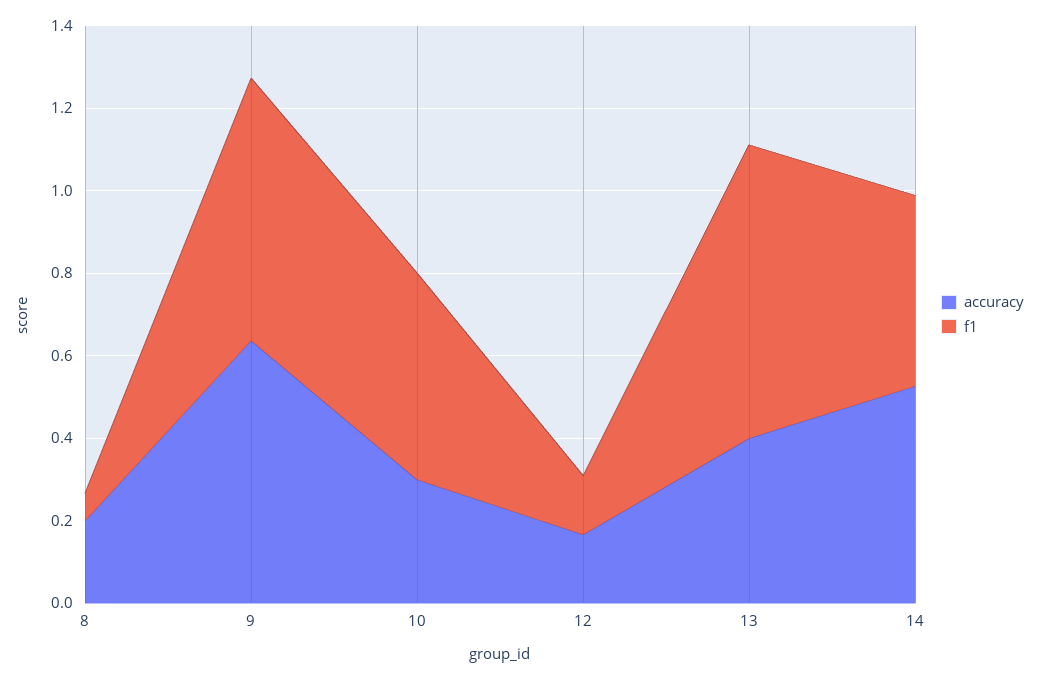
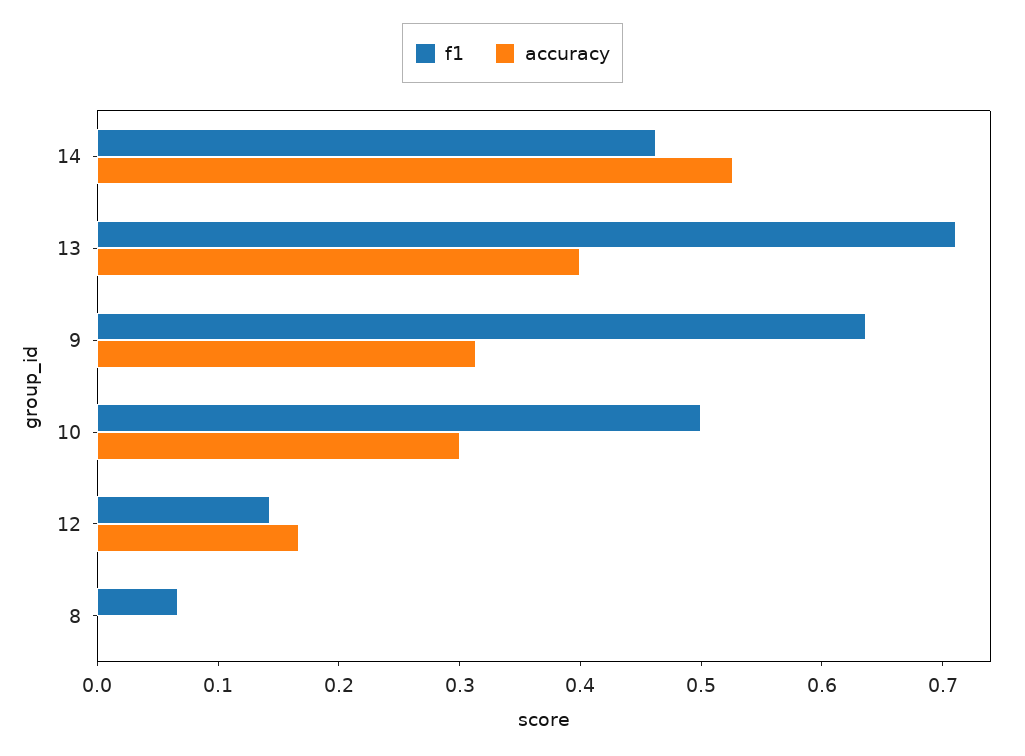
accuracy, 8: 0.2 -> 0
accuracy, 9: 0.65 -> 0.32

